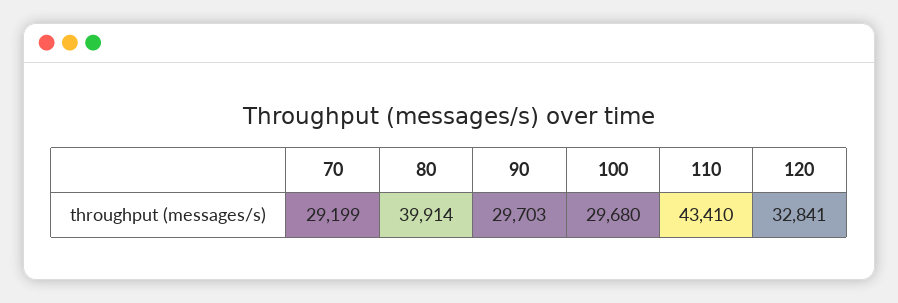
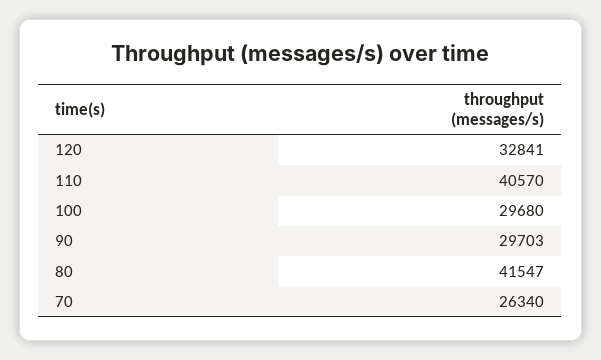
70: 29199 -> 26340
80: 39914 -> 41547
110: 43410 -> 40570

